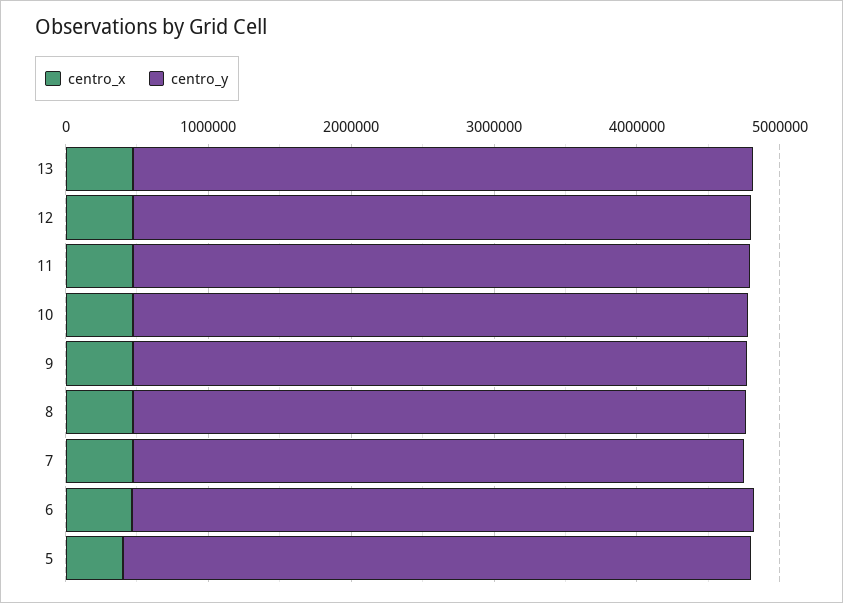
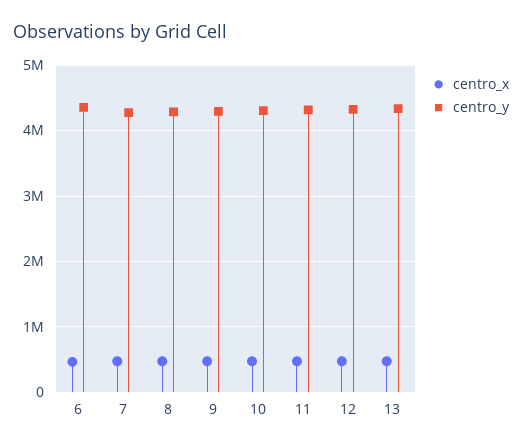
centro_x, 5: 400000 -> none
centro_y, 5: 4400000 -> none

